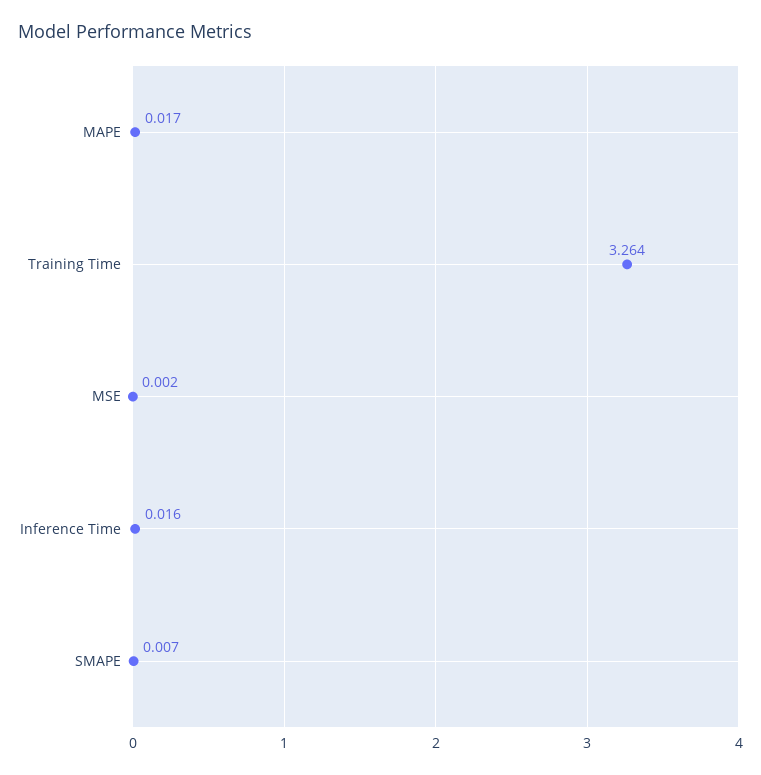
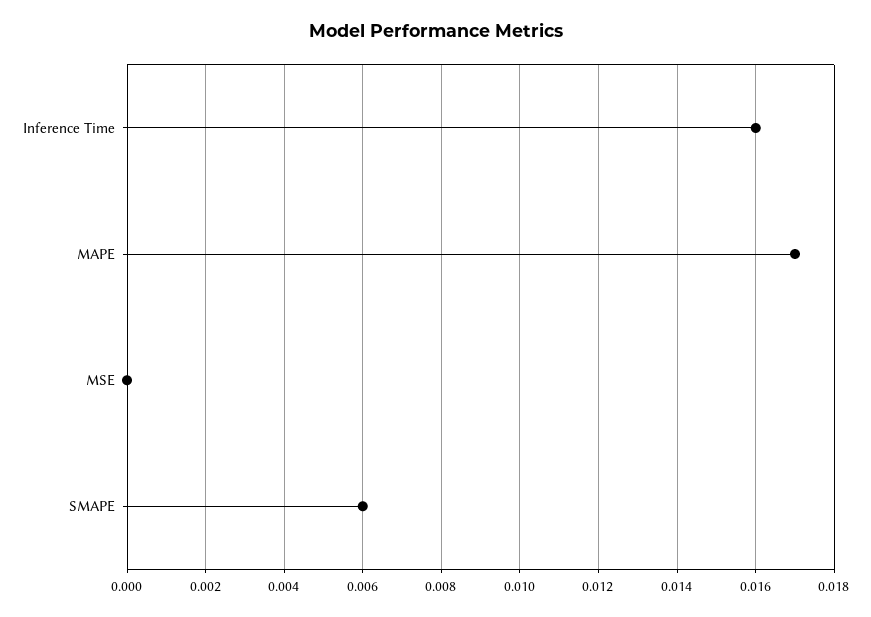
Training Time: 3.264 -> none
MSE: 0.002 -> 0
SMAPE: 0.007 -> 0.006

